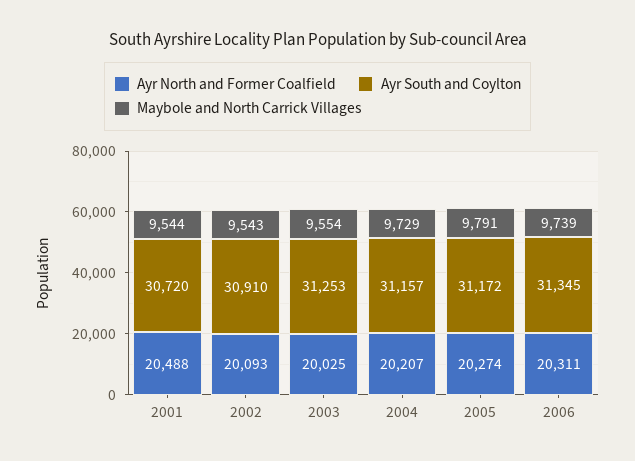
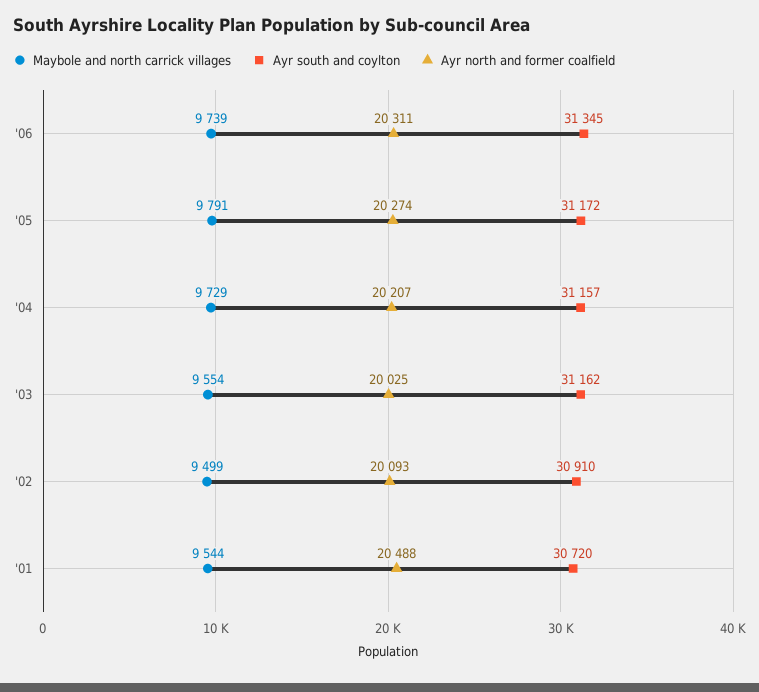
Maybole and North Carrick Villages, 2002: 9543 -> 9499
Ayr South and Coylton, 2003: 31253 -> 31162

